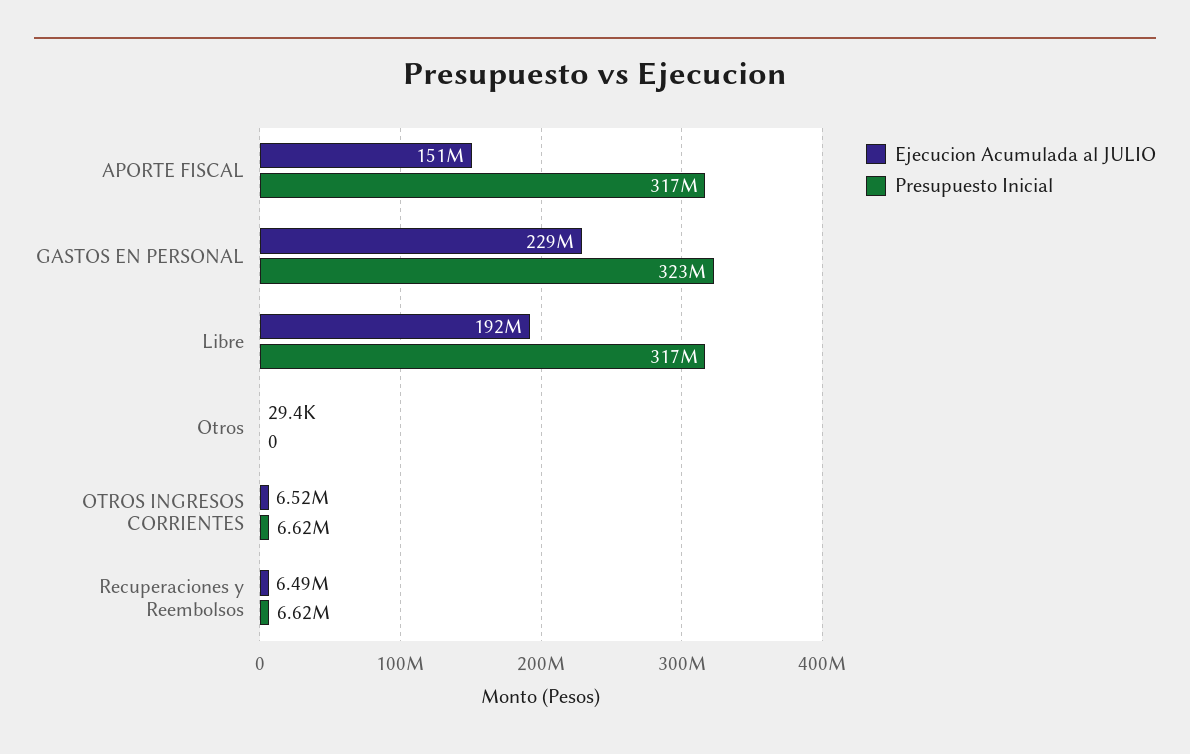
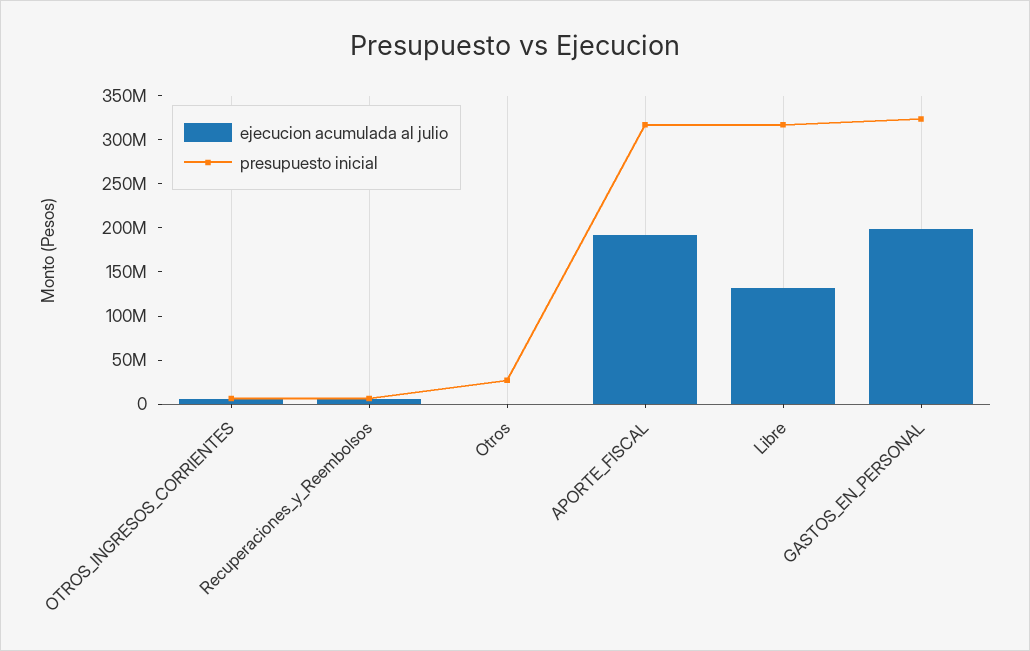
Ejecucion Acumulada al JULIO, APORTE FISCAL: 151000000 -> 190000000
Ejecucion Acumulada al JULIO, GASTOS EN PERSONAL: 229000000 -> 200000000
Ejecucion Acumulada al JULIO, Libre: 192000000 -> 130000000
Presupuesto Inicial, Otros: 0 -> 30000000

